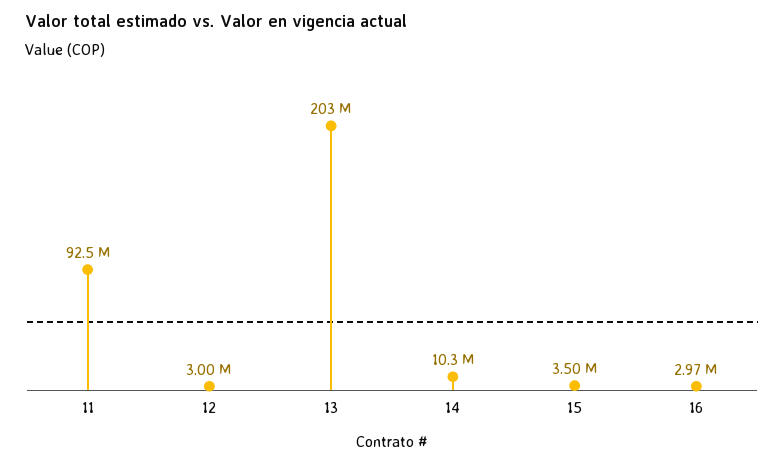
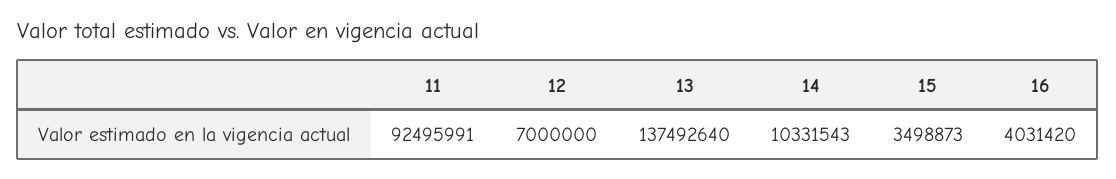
12: 3000000 -> 7000000
13: 203000000 -> 137492640
16: 2970000 -> 4031420

